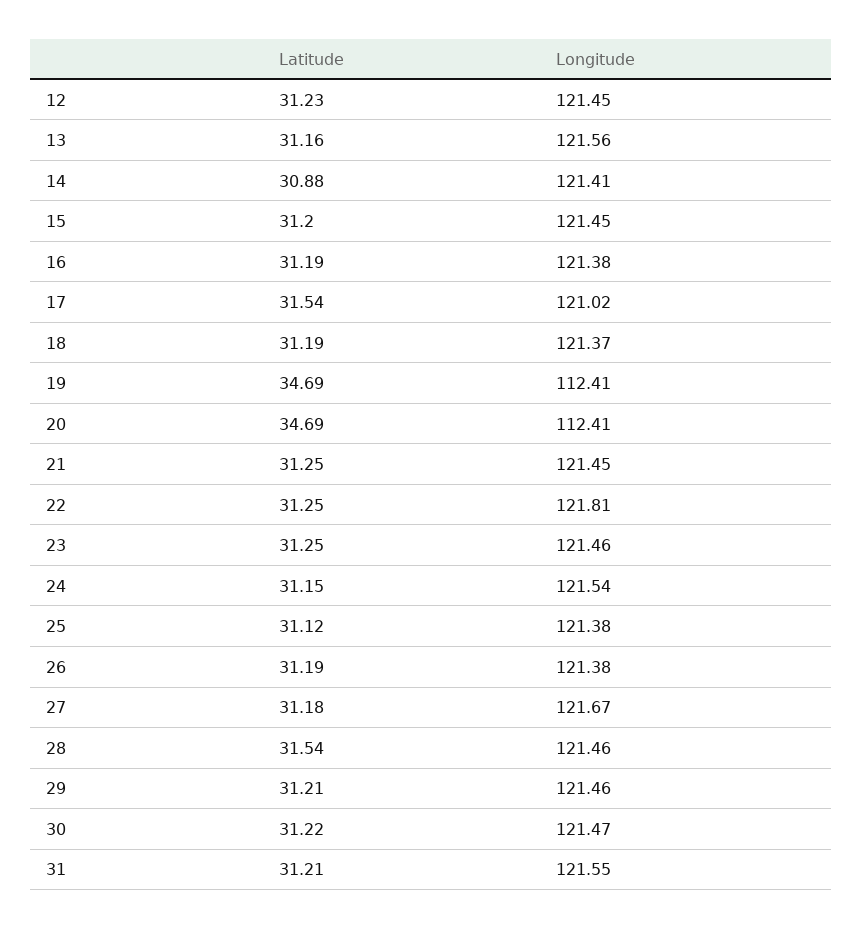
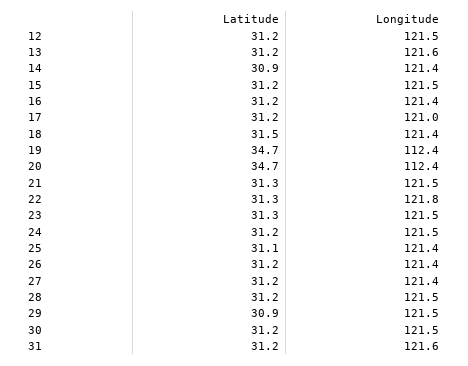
Latitude, 17: 31.54 -> 31.2
Latitude, 18: 31.19 -> 31.5
Longitude, 27: 121.67 -> 121.4
Latitude, 28: 31.54 -> 31.2
Latitude, 29: 31.21 -> 30.9

